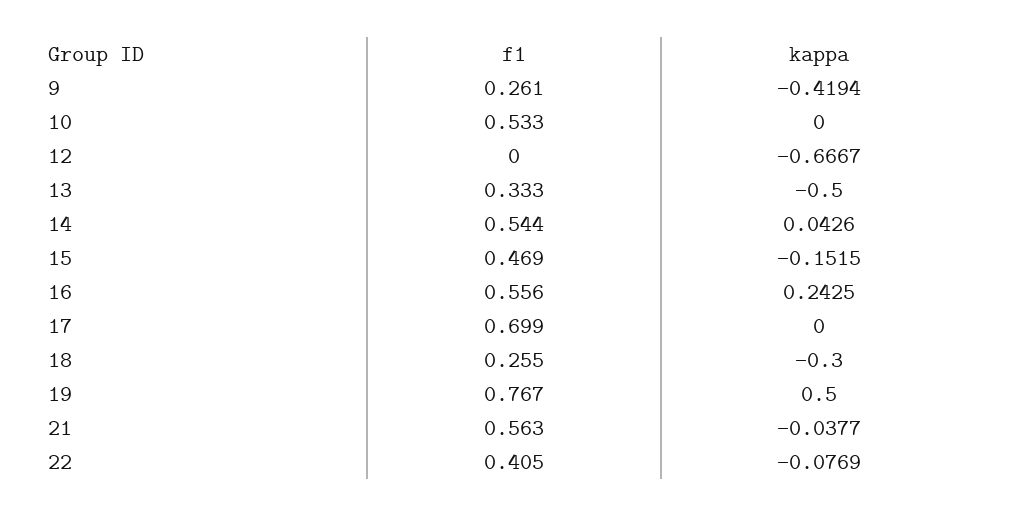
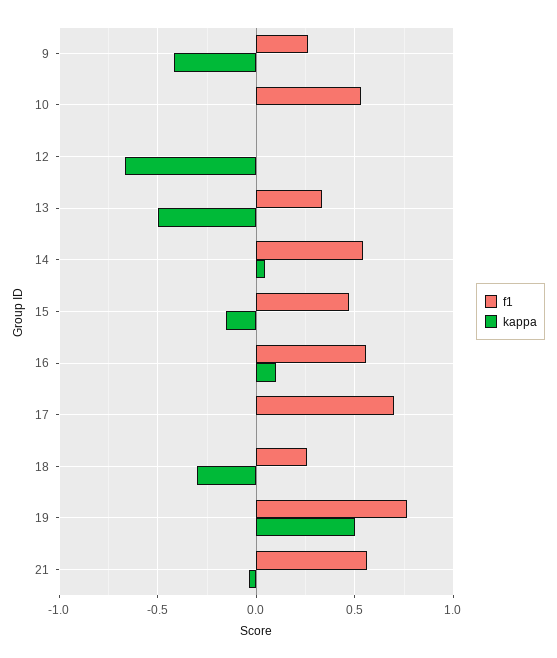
kappa, 16: 0.2425 -> 0.1
f1, 22: 0.405 -> none
kappa, 22: -0.0769 -> none

